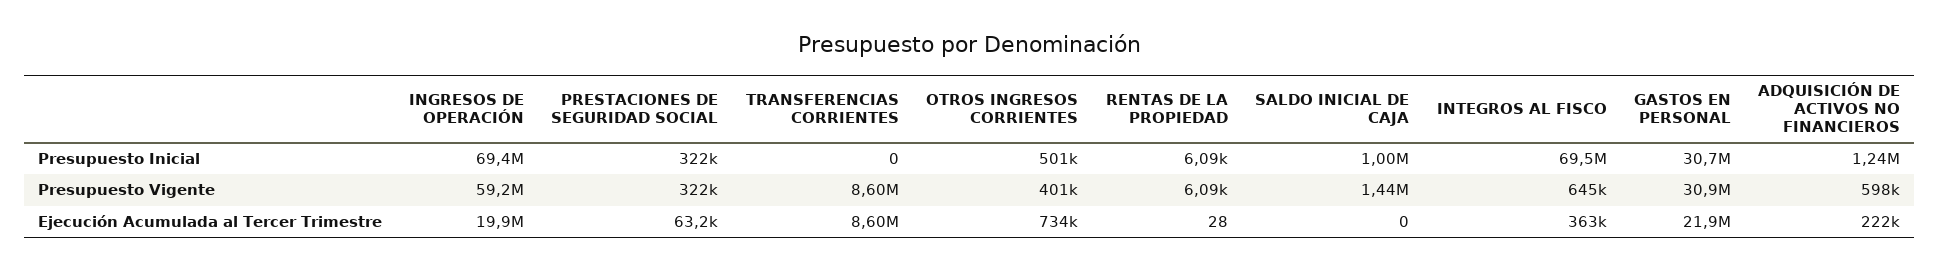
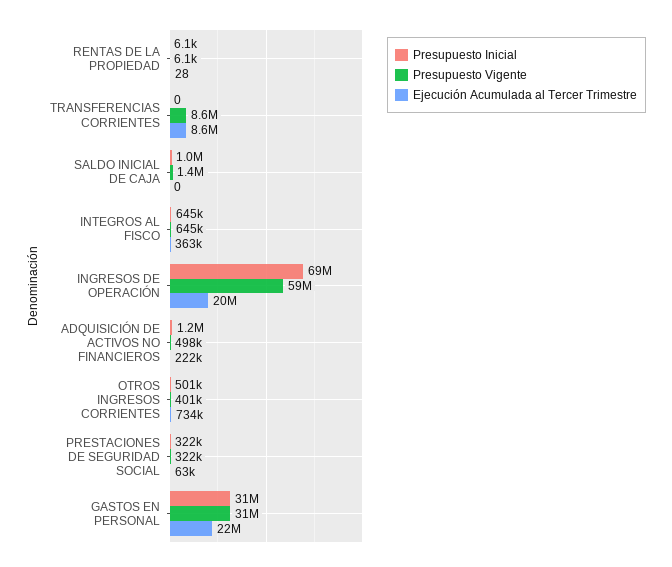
Presupuesto Inicial, INTEGROS AL FISCO: 69500000 -> 645000
Presupuesto Vigente, ADQUISICIÓN DE ACTIVOS NO FINANCIEROS: 598000 -> 498000

